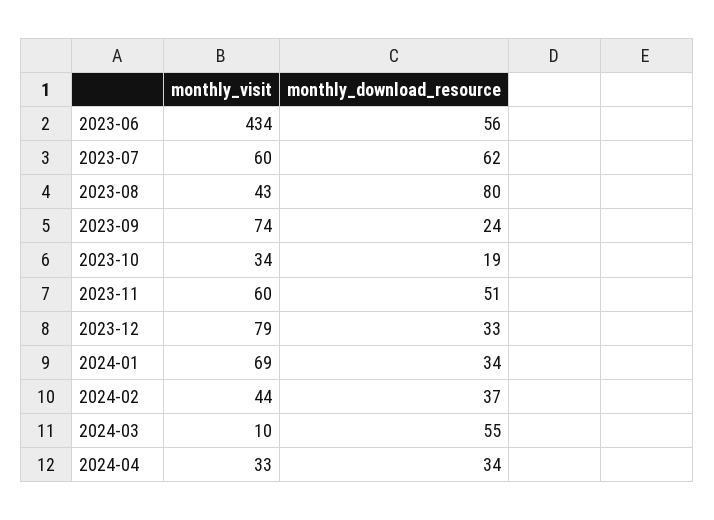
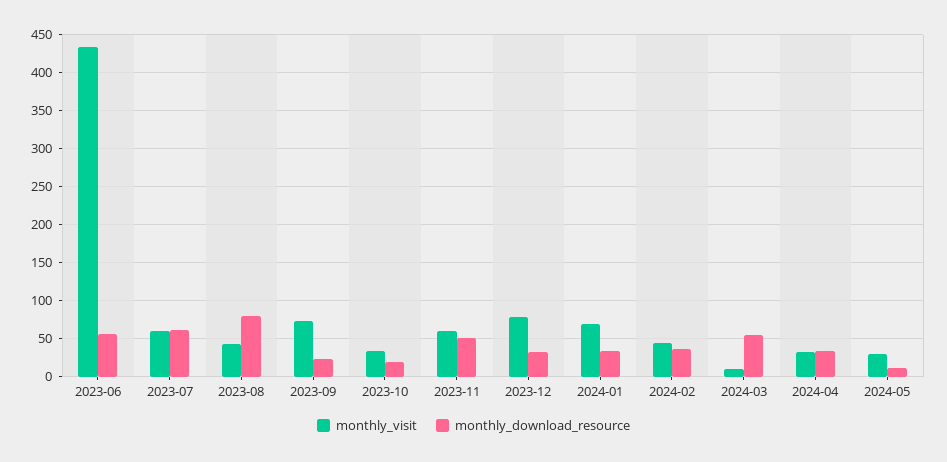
monthly_visit, 2024-05: none -> 30
monthly_download_resource, 2024-05: none -> 10

